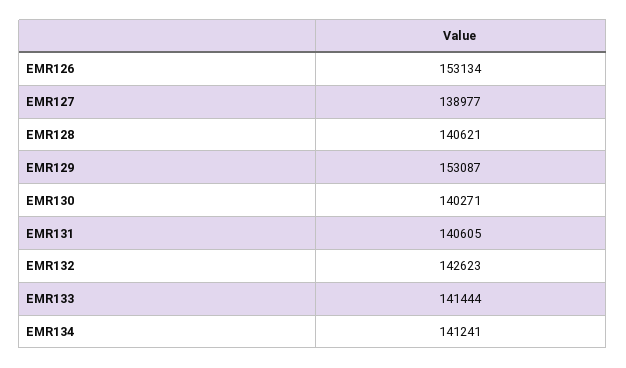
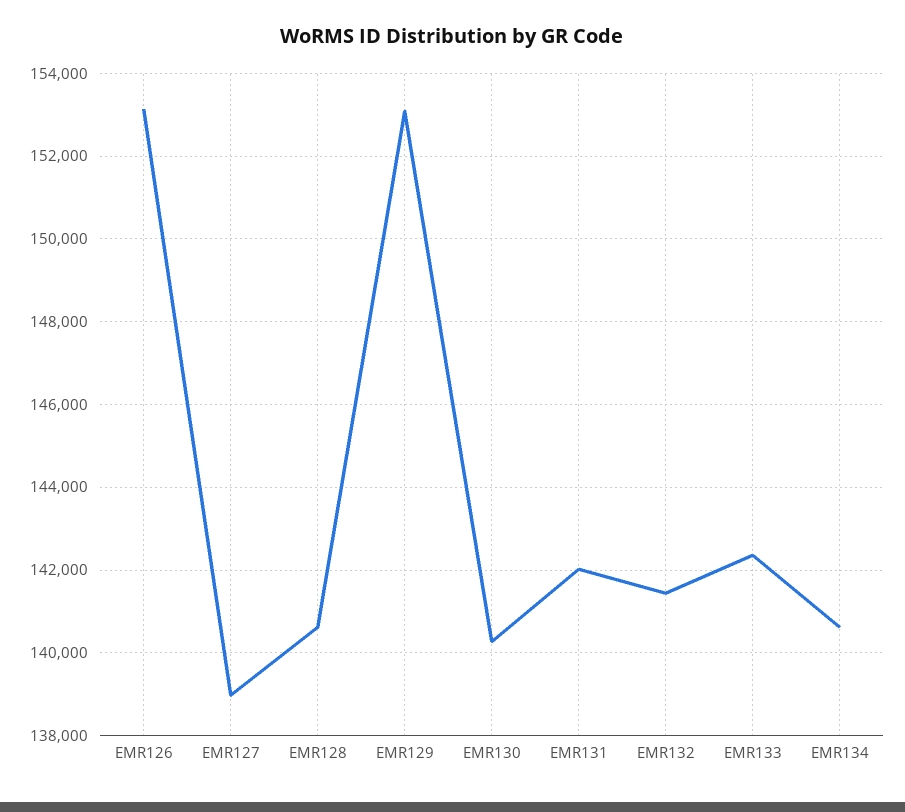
EMR131: 140605 -> 142000
EMR132: 142623 -> 141400
EMR133: 141444 -> 142400
EMR134: 141241 -> 140600

